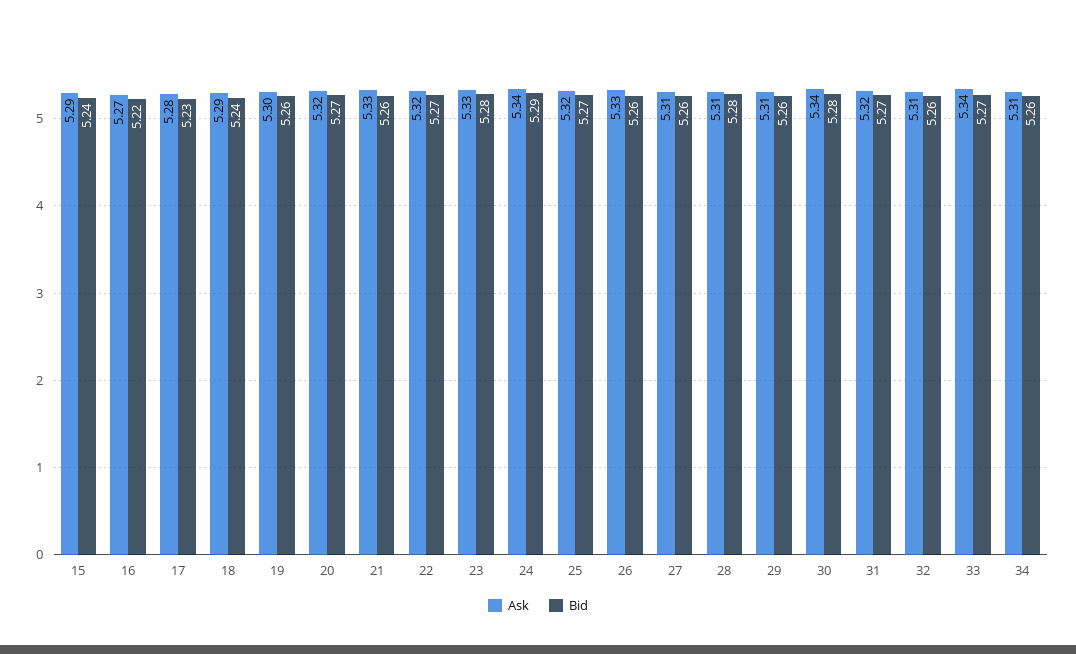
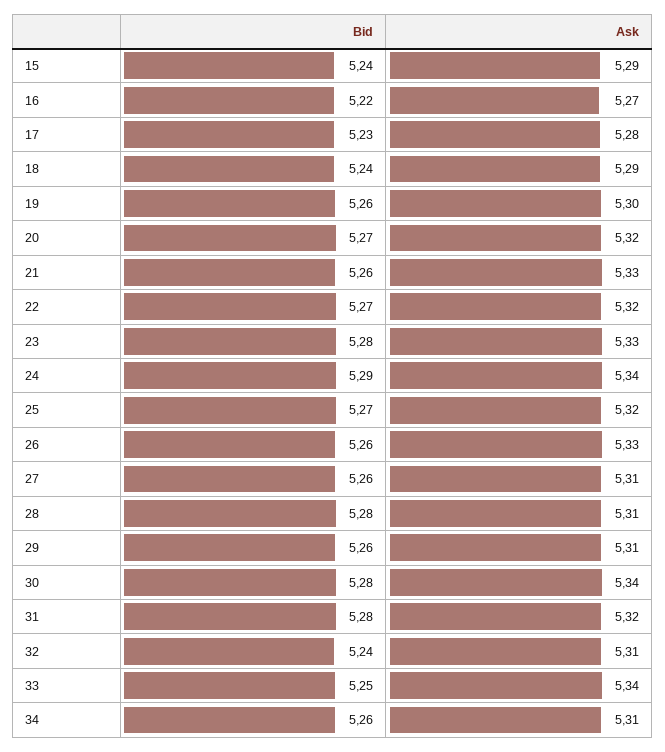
Bid, 31: 5.27 -> 5.28
Bid, 32: 5.26 -> 5.24
Bid, 33: 5.27 -> 5.25

